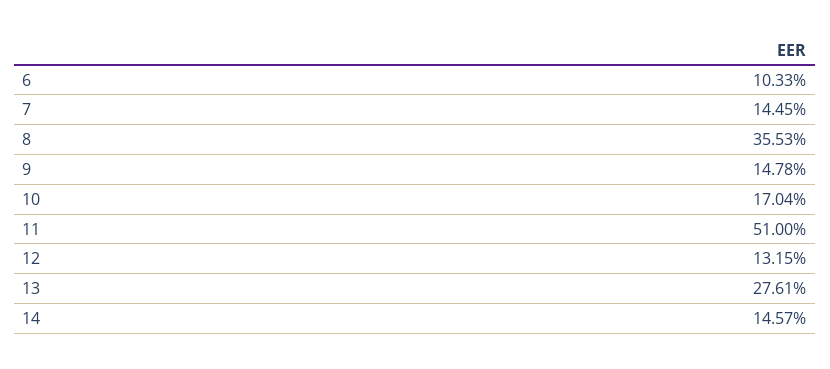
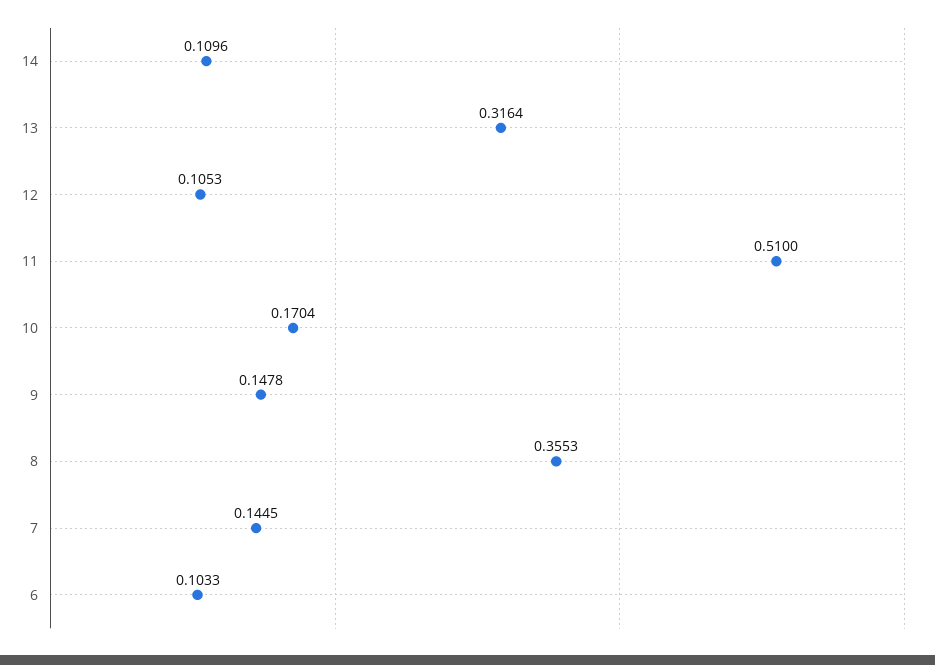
12: 0.1315 -> 0.1053
13: 0.2761 -> 0.3164
14: 0.1457 -> 0.1096

